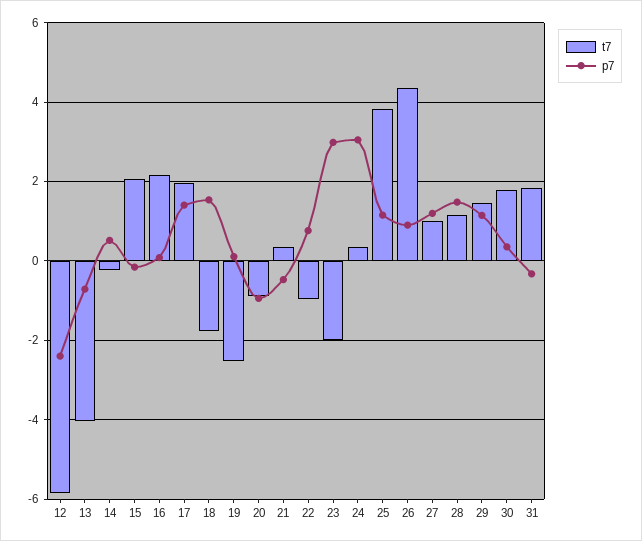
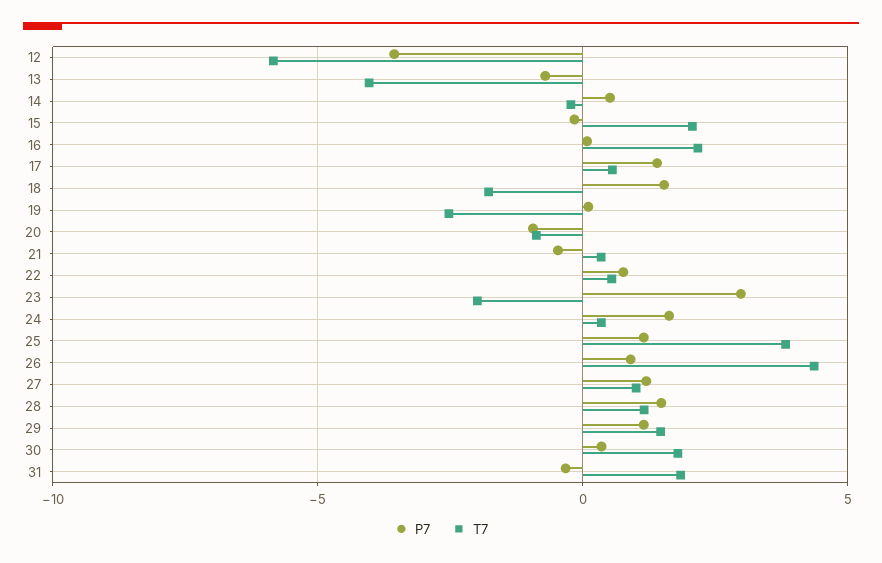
p7, 12: -2.4 -> -3.5
t7, 17: 2 -> 0.5
t7, 22: -1 -> 0.5
p7, 24: 3 -> 1.5

